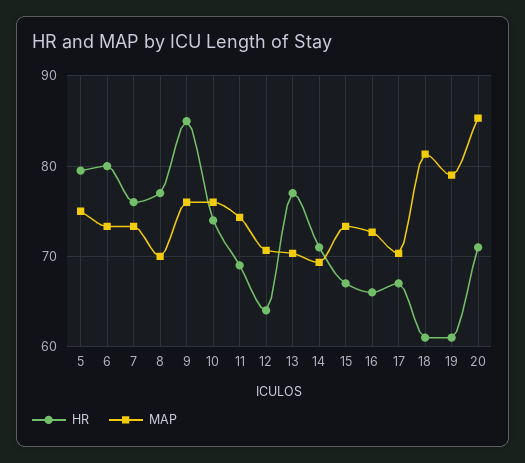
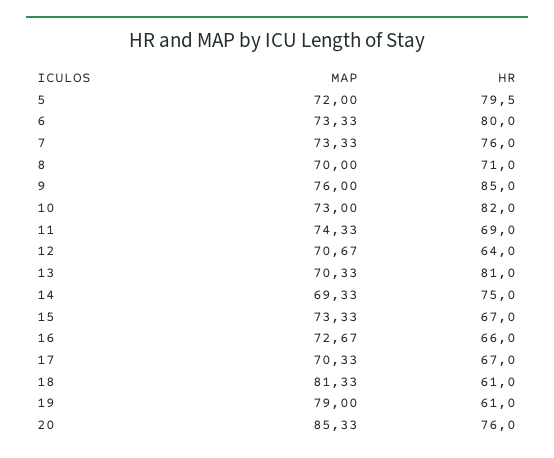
MAP, 5: 75 -> 72
HR, 8: 77 -> 71
HR, 10: 74 -> 82
MAP, 10: 76 -> 73
HR, 13: 77 -> 81
HR, 14: 71 -> 75
HR, 20: 71 -> 76

